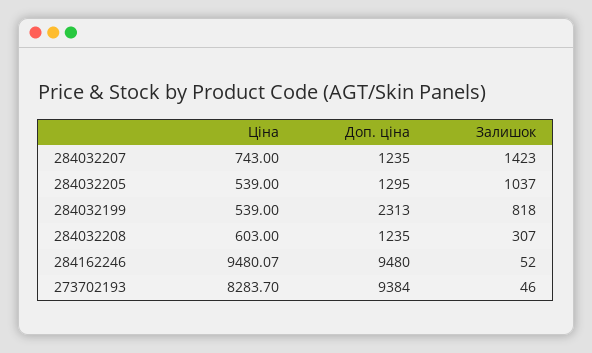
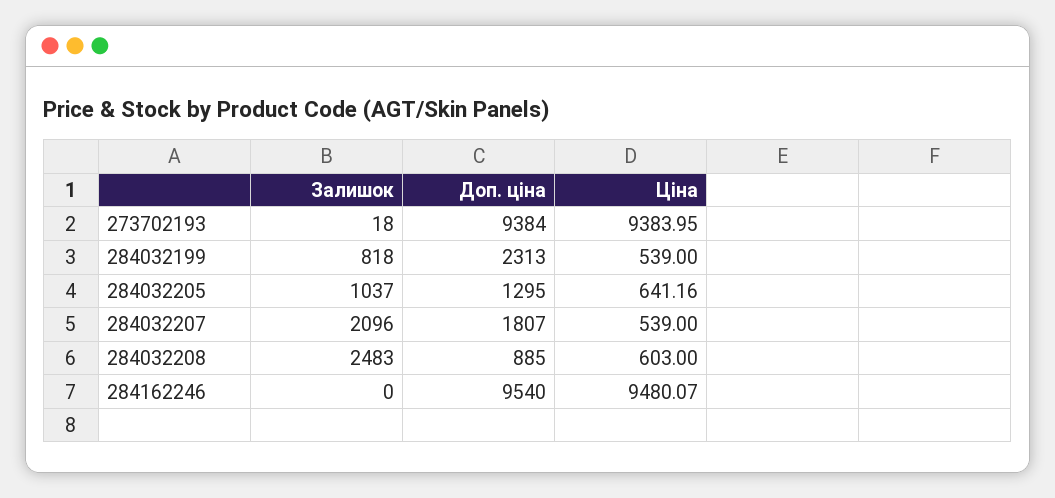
Ціна, 284032207: 743 -> 539
Доп. ціна, 284032207: 1235 -> 1807
Залишок, 284032207: 1423 -> 2096
Ціна, 284032205: 539 -> 641.16
Доп. ціна, 284032208: 1235 -> 885
Залишок, 284032208: 307 -> 2483
Доп. ціна, 284162246: 9480 -> 9540
Залишок, 284162246: 52 -> 0
Ціна, 273702193: 8283.7 -> 9383.95
Залишок, 273702193: 46 -> 18

